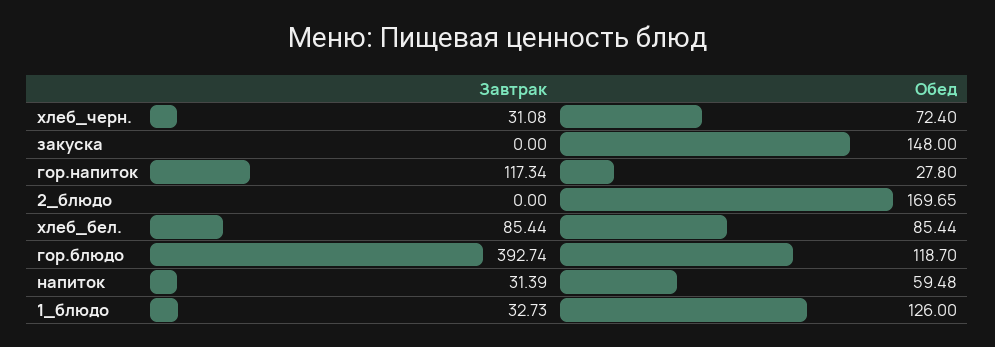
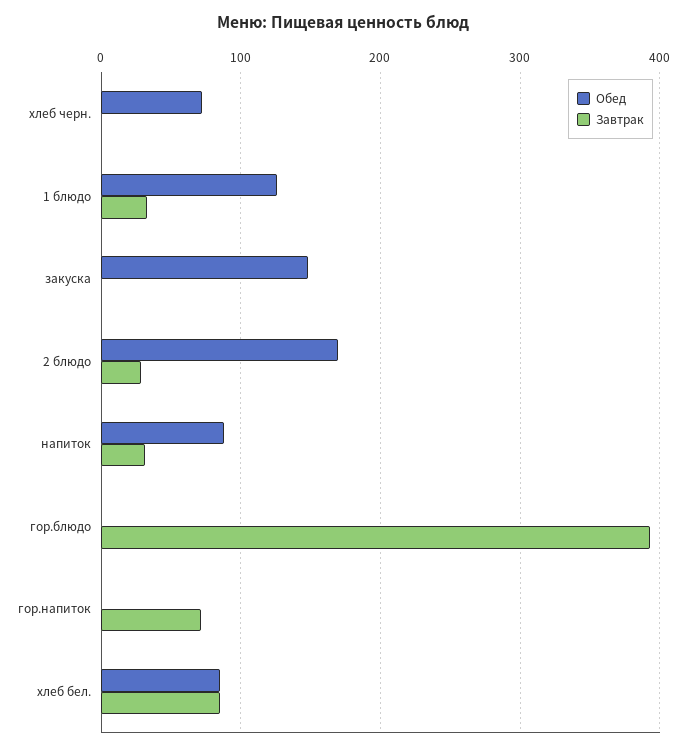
Завтрак, хлеб_черн.: 31.08 -> 0
Завтрак, гор.напиток: 117.34 -> 70
Обед, гор.напиток: 27.8 -> 0
Завтрак, 2_блюдо: 0 -> 30
Обед, гор.блюдо: 118.7 -> 0
Обед, напиток: 59.48 -> 90

